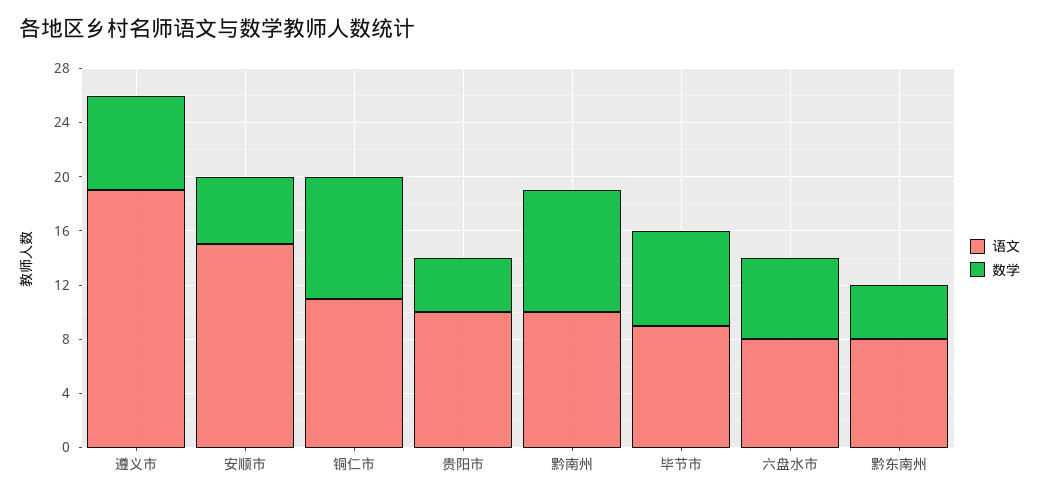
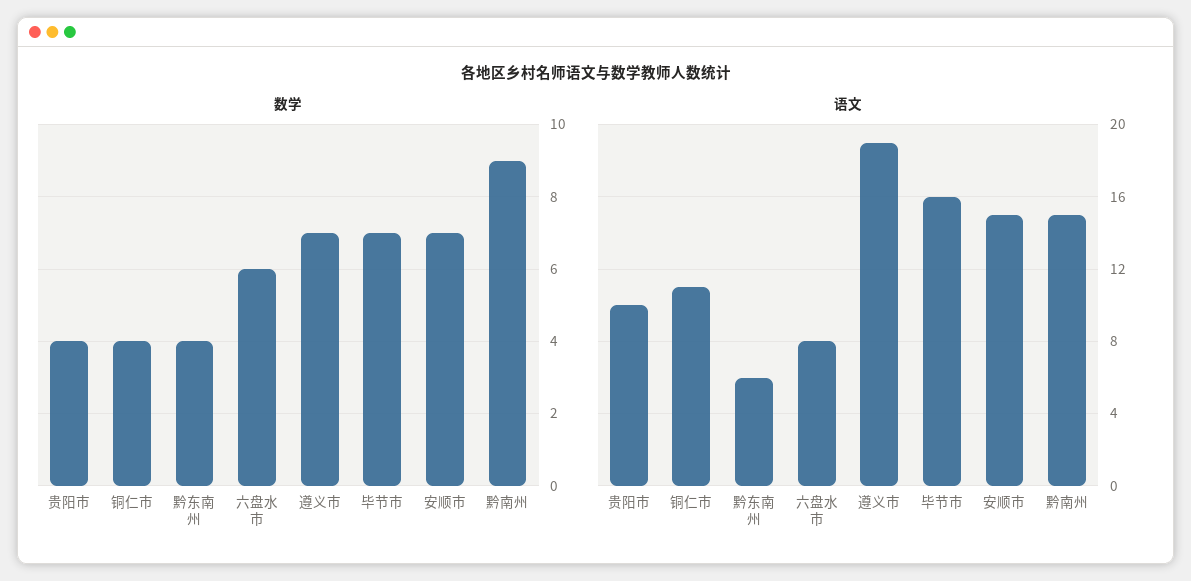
数学, 安顺市: 5 -> 7
数学, 铜仁市: 9 -> 4
语文, 黔南州: 10 -> 15
语文, 毕节市: 9 -> 16
语文, 黔东南州: 8 -> 6

